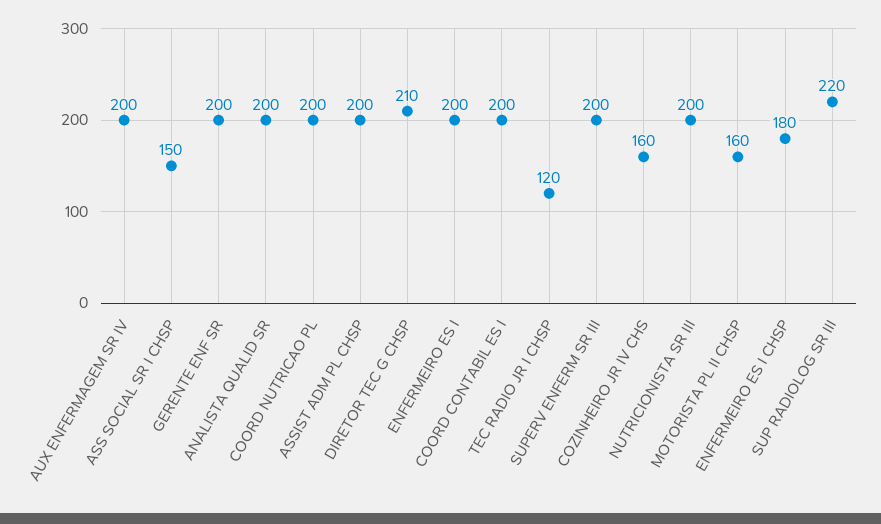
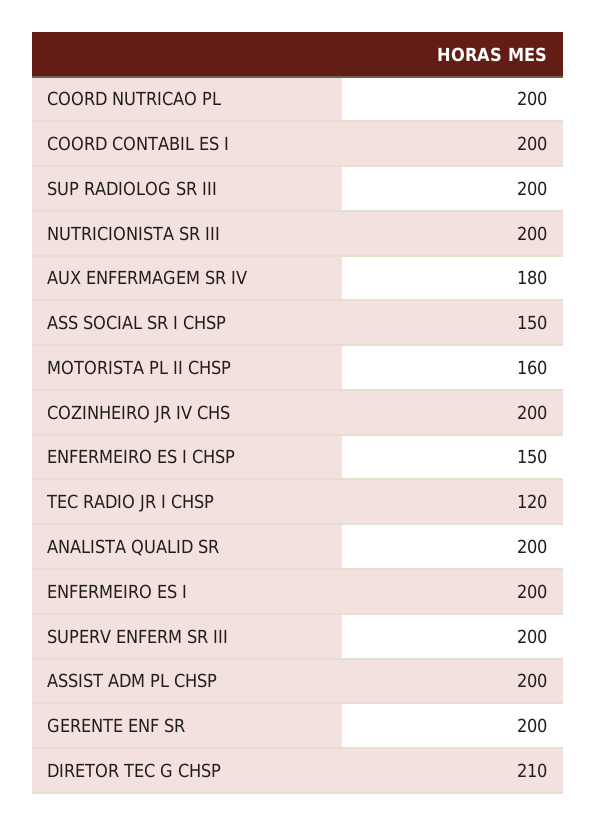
AUX ENFERMAGEM SR IV: 200 -> 180
COZINHEIRO JR IV CHS: 160 -> 200
ENFERMEIRO ES I CHSP: 180 -> 150
SUP RADIOLOG SR III: 220 -> 200

